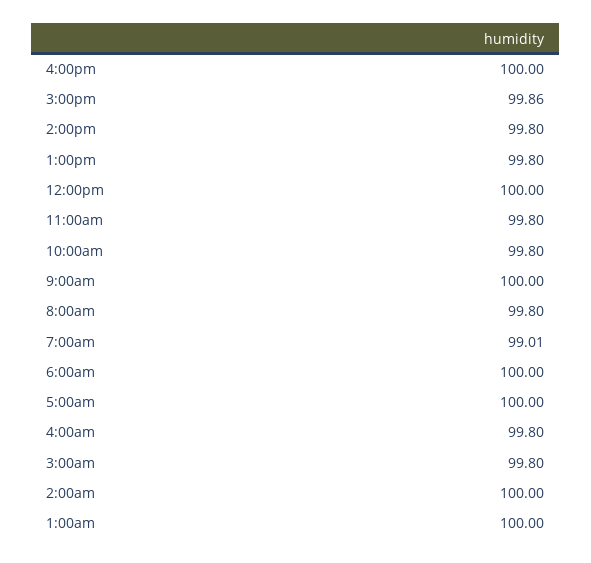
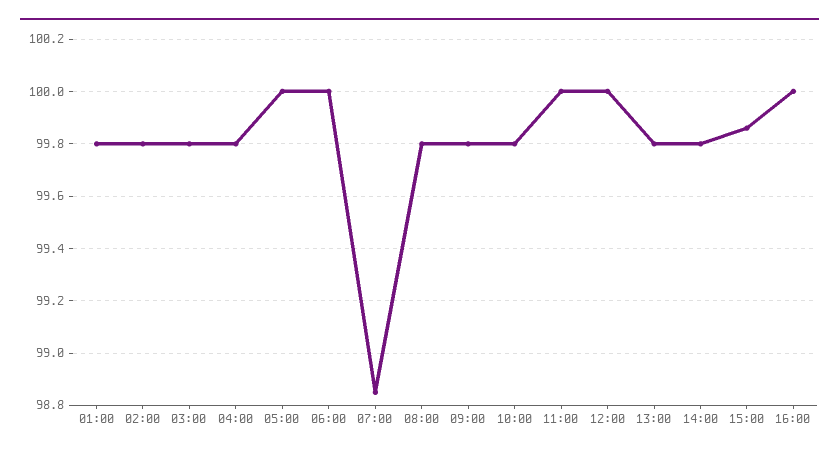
11:00am: 99.8 -> 100
9:00am: 100 -> 99.8
7:00am: 99.01 -> 98.85
2:00am: 100 -> 99.8
1:00am: 100 -> 99.8

